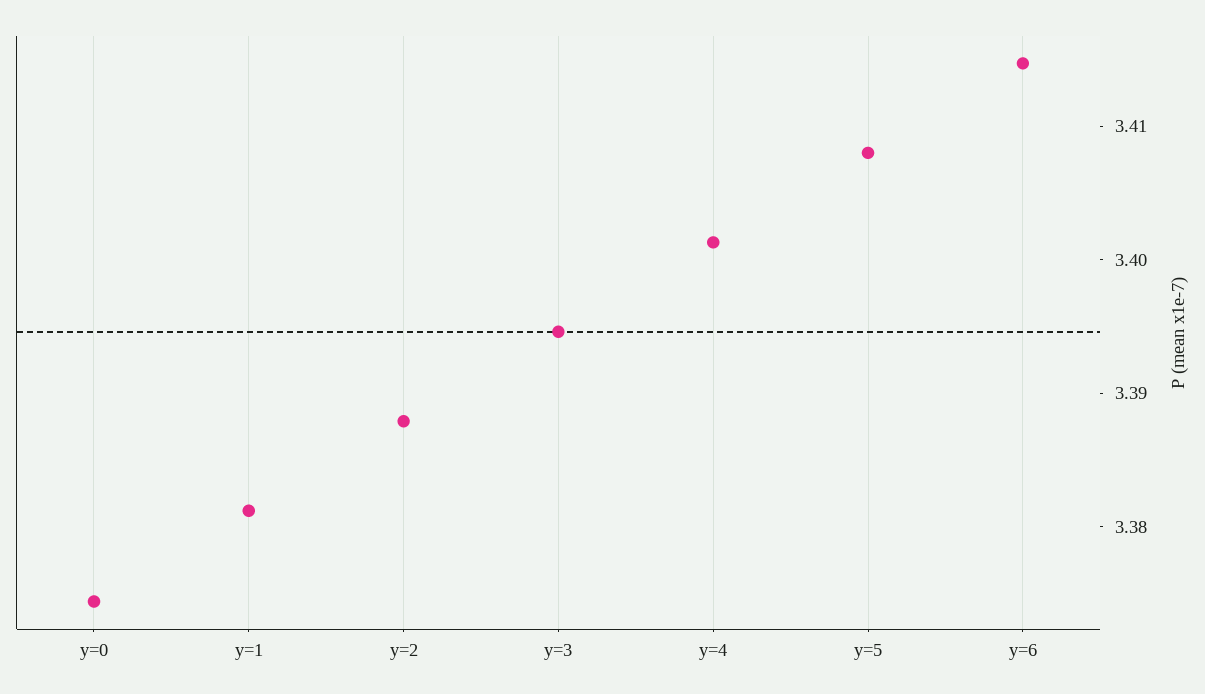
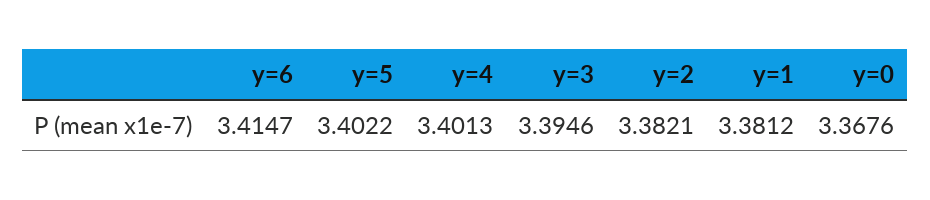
y=0: 3.374 -> 3.3676
y=2: 3.388 -> 3.3821
y=5: 3.408 -> 3.4022

